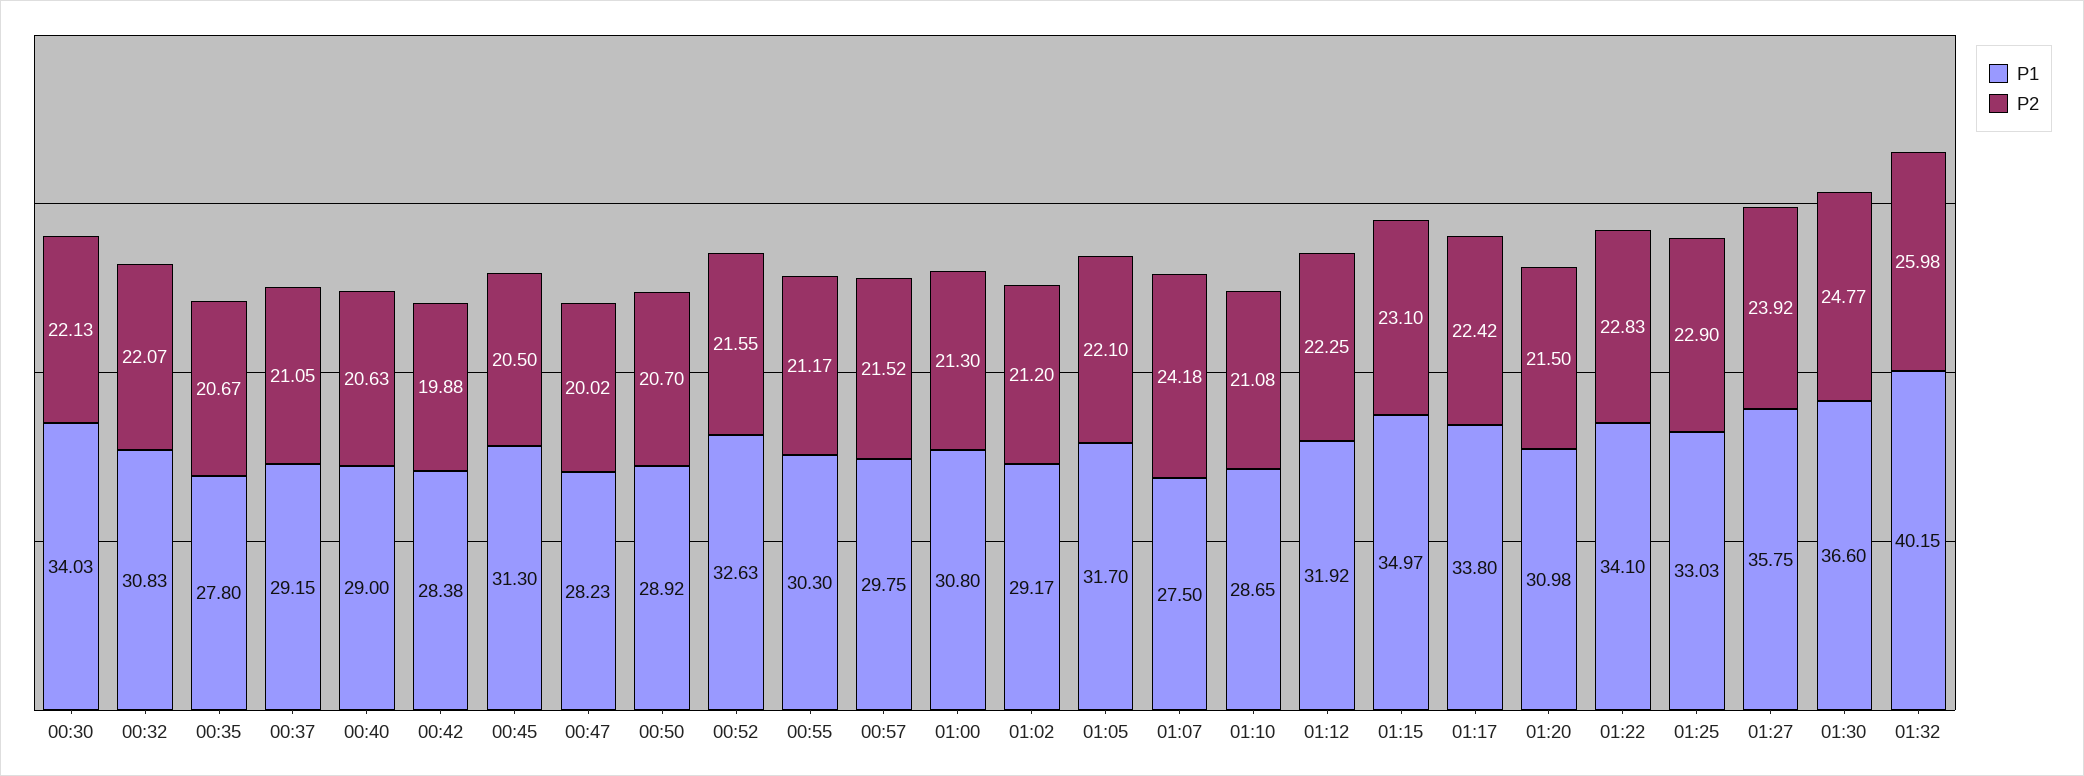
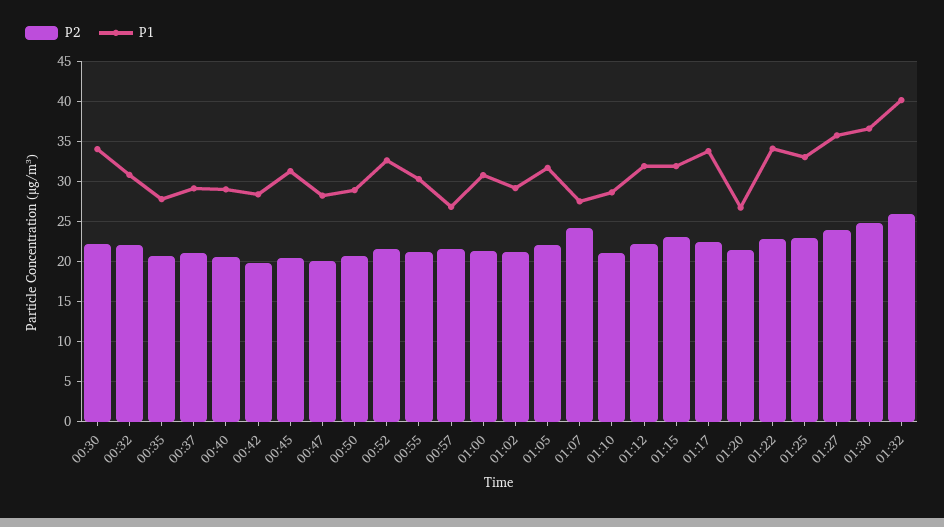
P1, 00:57: 29.75 -> 27
P1, 01:15: 34.97 -> 32
P1, 01:20: 30.98 -> 27

